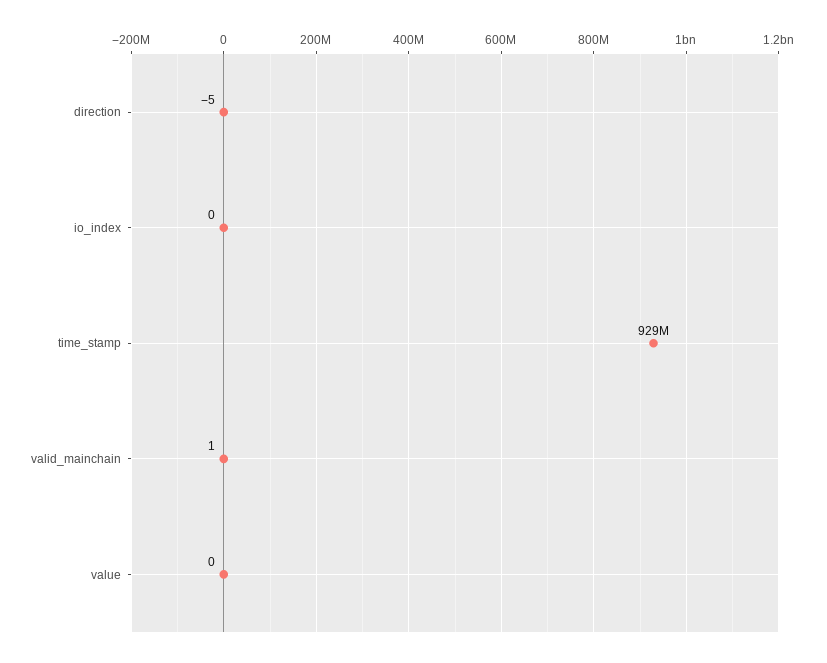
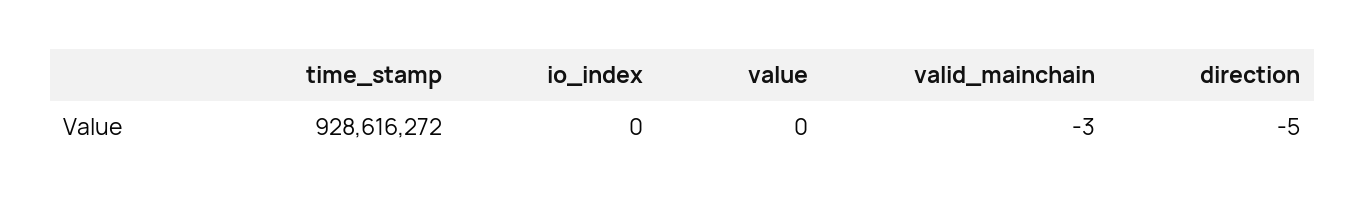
valid_mainchain: 1 -> -3

